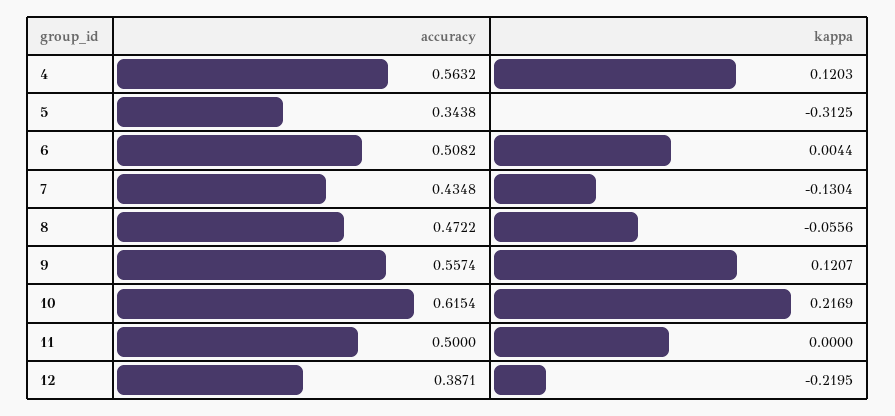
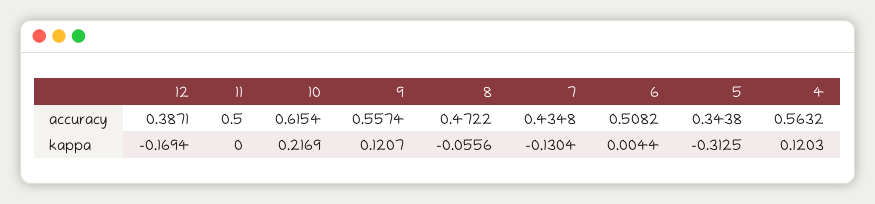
kappa, 12: -0.2195 -> -0.1694

